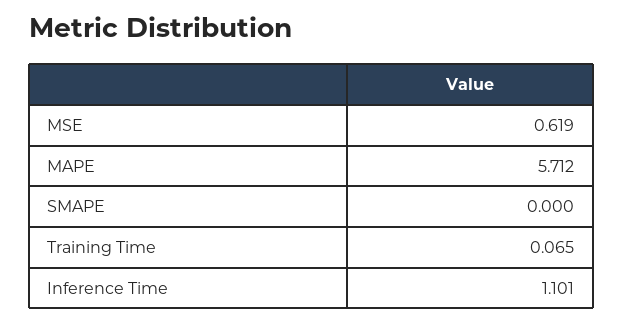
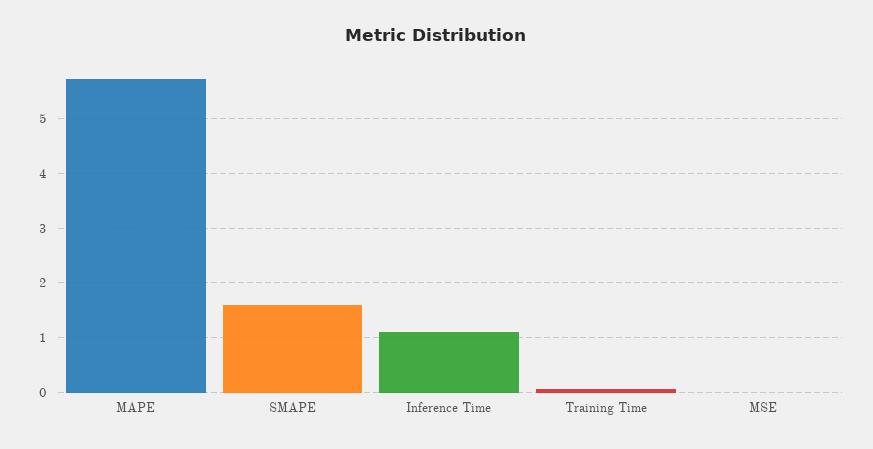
MSE: 0.619 -> 0
SMAPE: 0 -> 1.6

